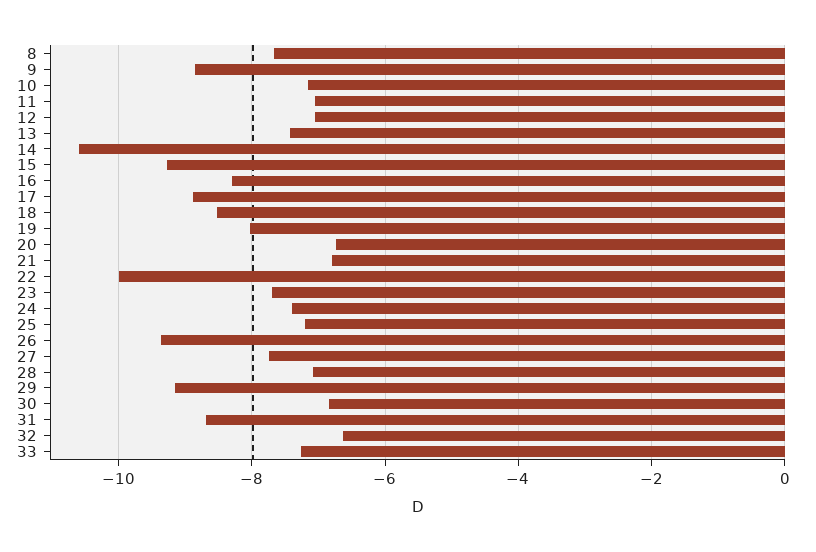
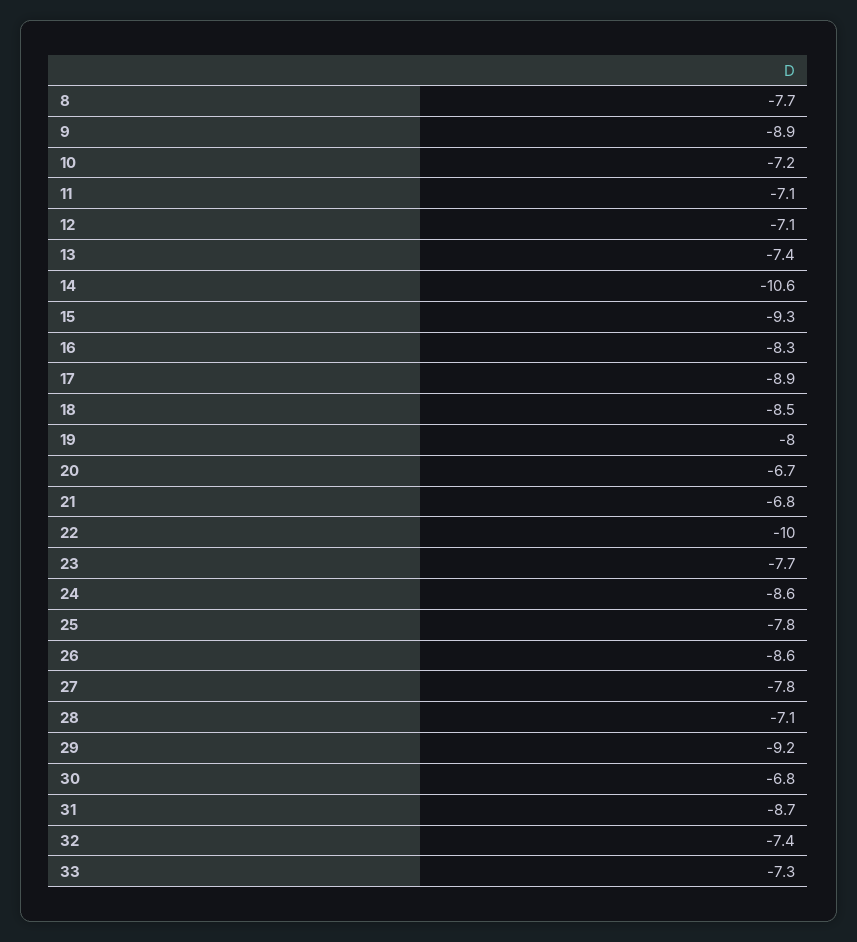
24: -7.4 -> -8.6
25: -7.2 -> -7.8
26: -9.4 -> -8.6
32: -6.6 -> -7.4

